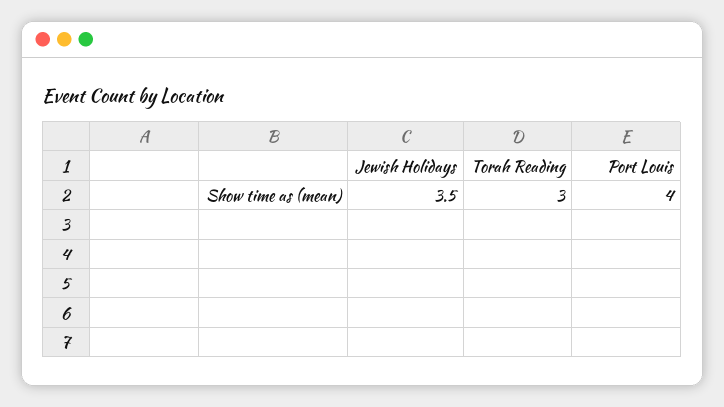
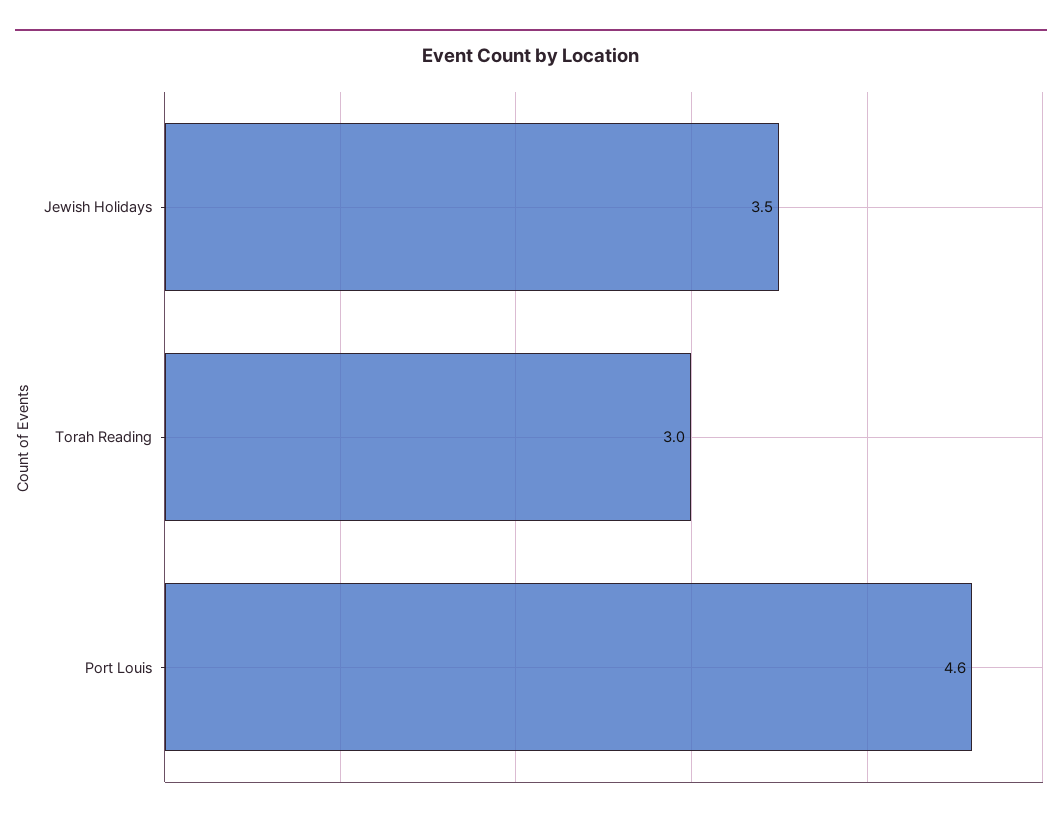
Port Louis: 4 -> 4.6

